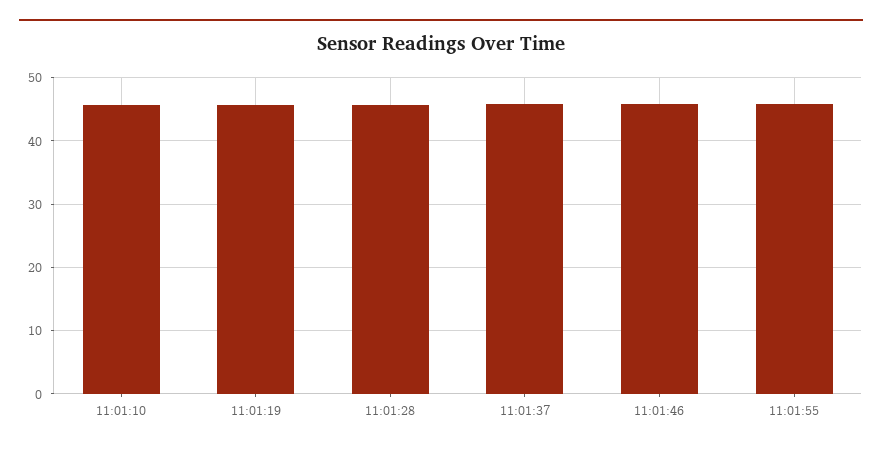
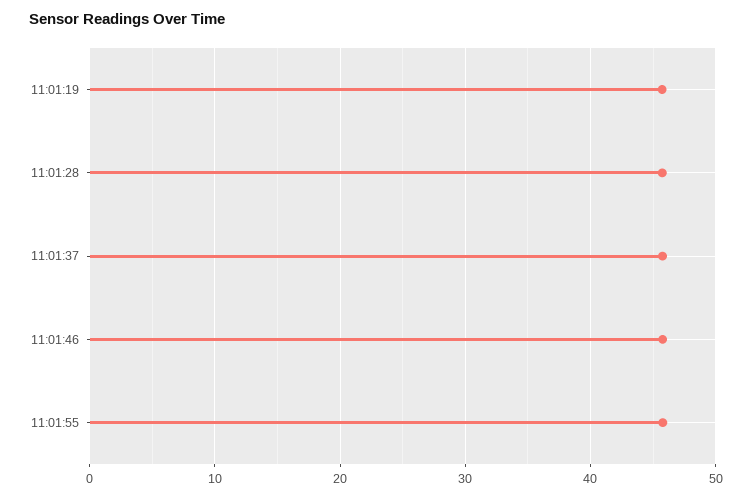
11:01:10: 46 -> none

